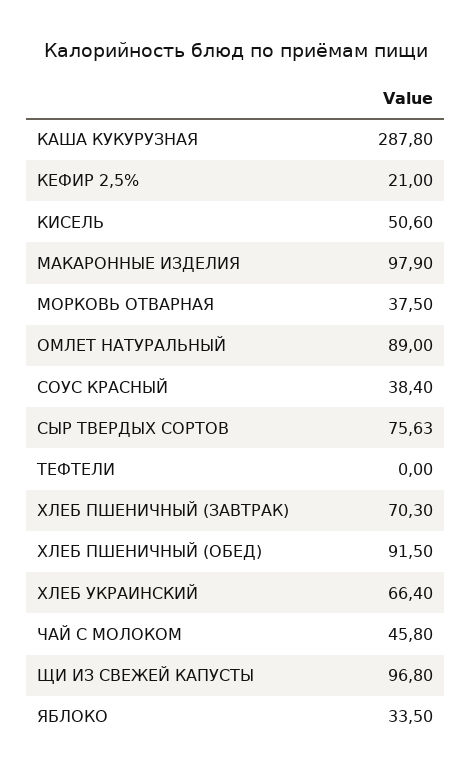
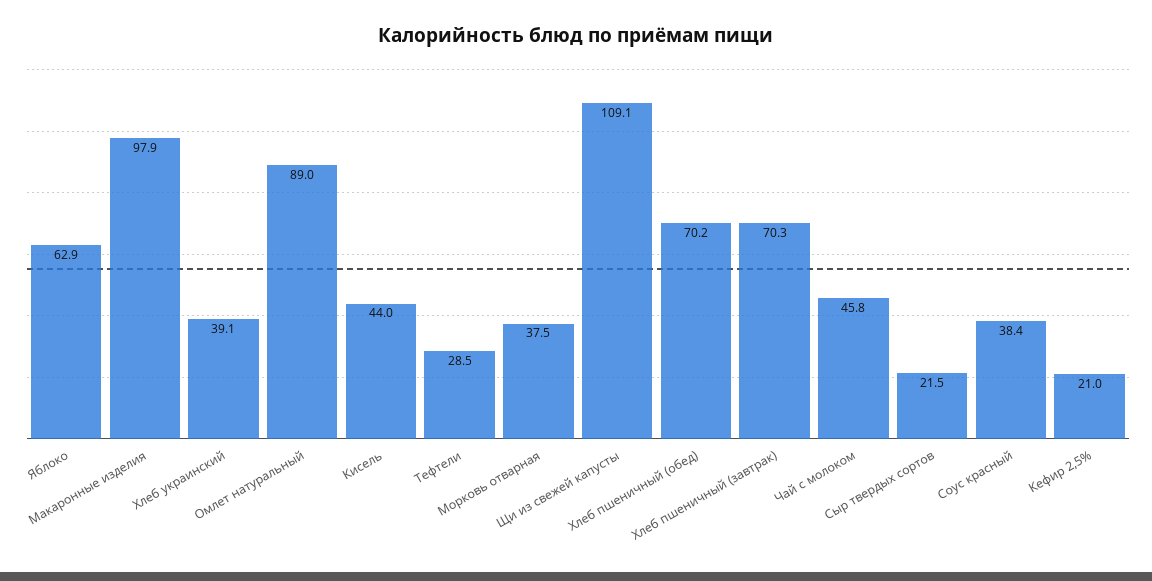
КАША КУКУРУЗНАЯ: 287.8 -> none
КИСЕЛЬ: 50.6 -> 44
СЫР ТВЕРДЫХ СОРТОВ: 75.63 -> 21.5
ТЕФТЕЛИ: 0 -> 28.5
ХЛЕБ ПШЕНИЧНЫЙ (ОБЕД): 91.5 -> 70.2
ХЛЕБ УКРАИНСКИЙ: 66.4 -> 39.1
ЩИ ИЗ СВЕЖЕЙ КАПУСТЫ: 96.8 -> 109.1
ЯБЛОКО: 33.5 -> 62.9

